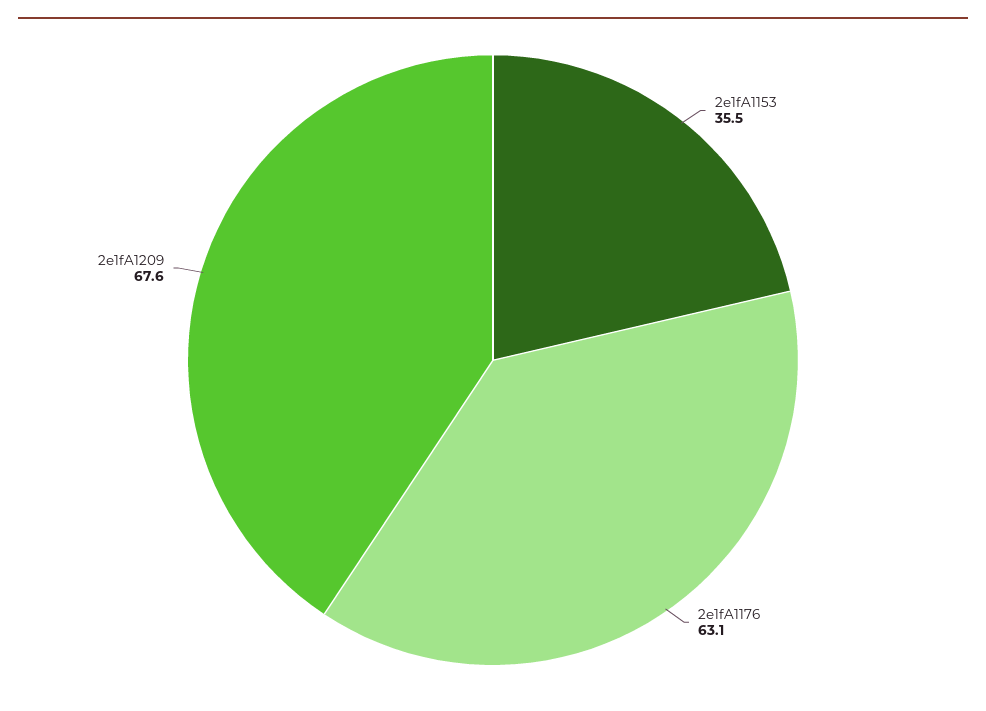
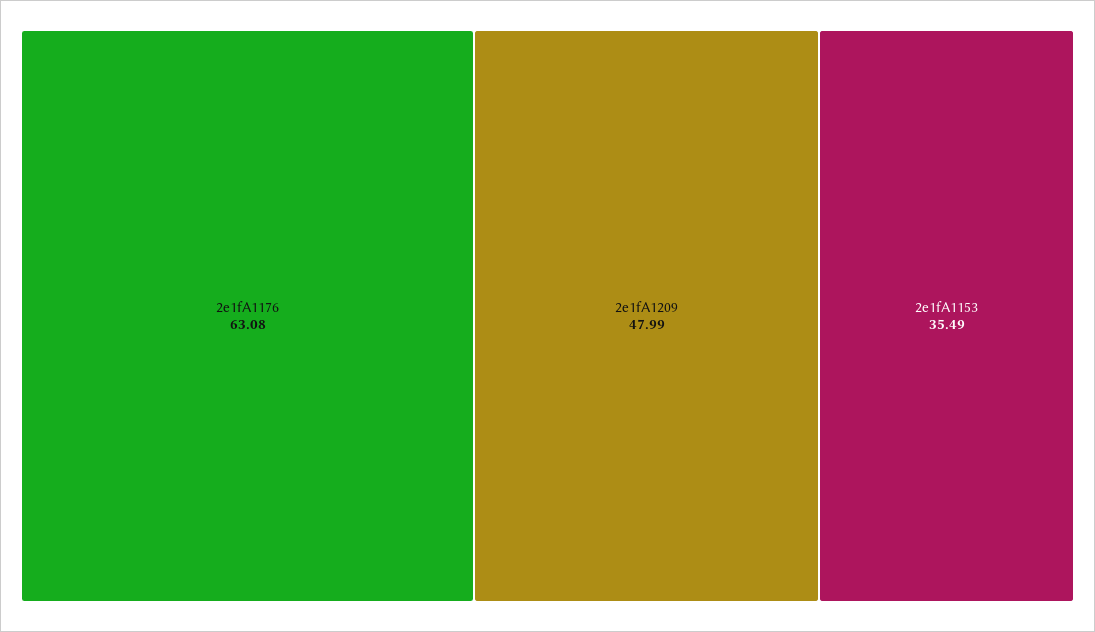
2e1fA1209: 67.6 -> 47.99

